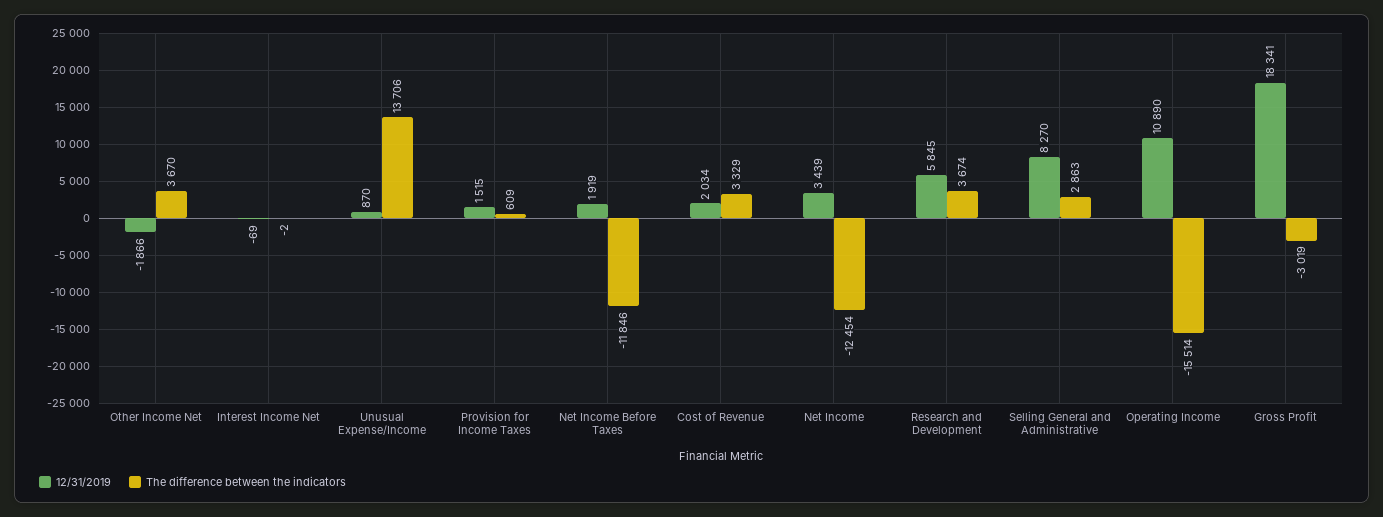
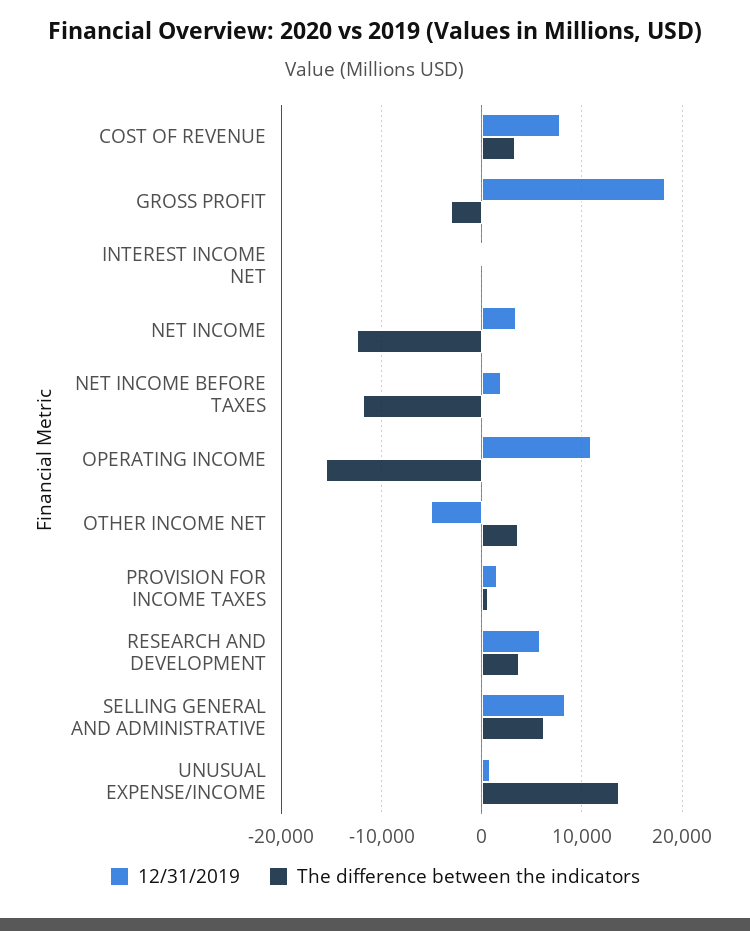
12/31/2019, Other Income Net: -1866 -> -5000
12/31/2019, Cost of Revenue: 2034 -> 8000
The difference between the indicators, Selling General and Administrative: 2863 -> 6000

